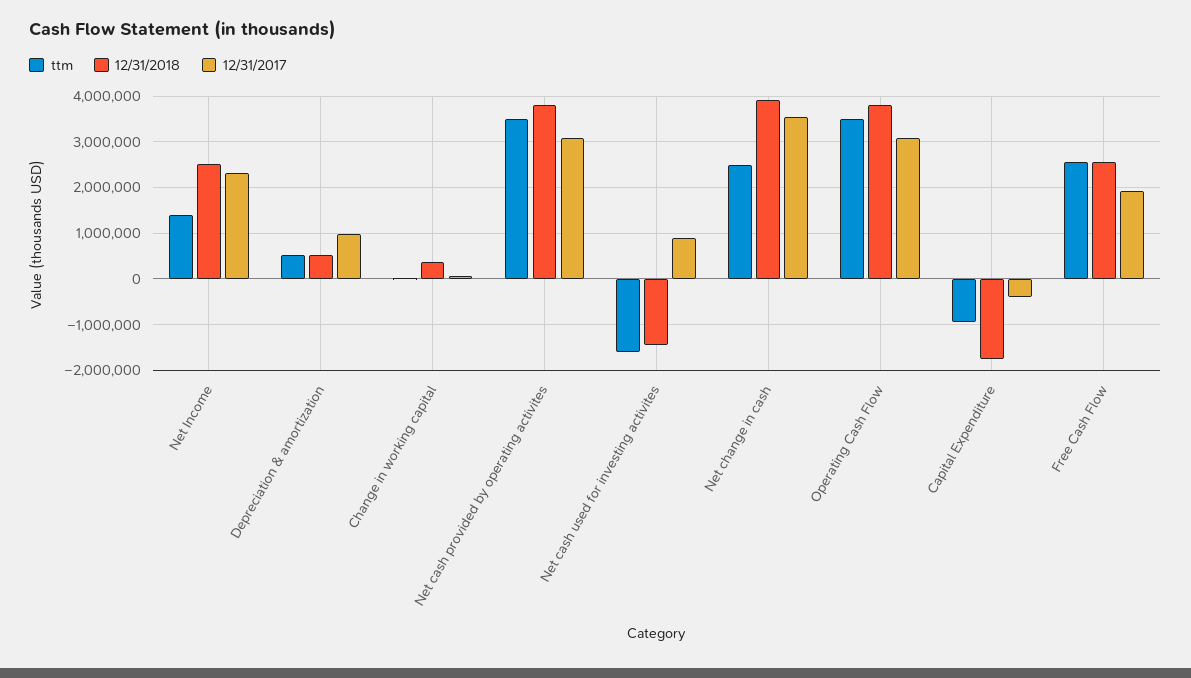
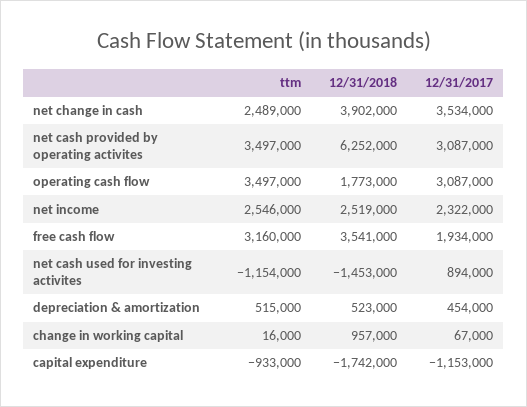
ttm, Net Income: 1400000 -> 2546000
12/31/2017, Depreciation & amortization: 1000000 -> 454000
12/31/2018, Change in working capital: 400000 -> 957000
12/31/2018, Net cash provided by operating activites: 3800000 -> 6252000
ttm, Net cash used for investing activites: -1600000 -> -1154000
12/31/2018, Operating Cash Flow: 3800000 -> 1773000
12/31/2017, Capital Expenditure: -400000 -> -1153000
ttm, Free Cash Flow: 2600000 -> 3160000
12/31/2018, Free Cash Flow: 2600000 -> 3541000

